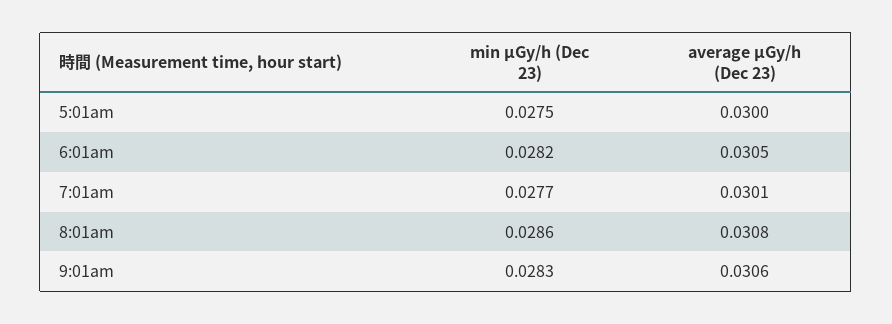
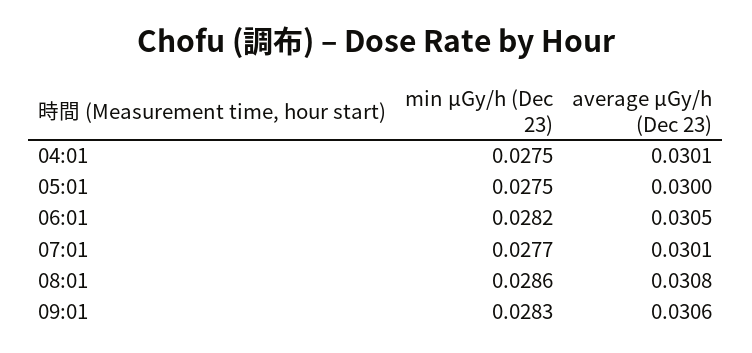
min μGy/h (Dec 23), 04:01: none -> 0.0275
average μGy/h (Dec 23), 04:01: none -> 0.0301

